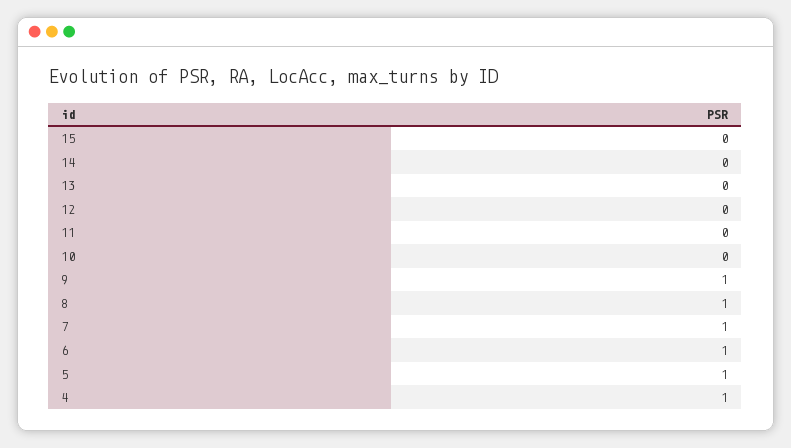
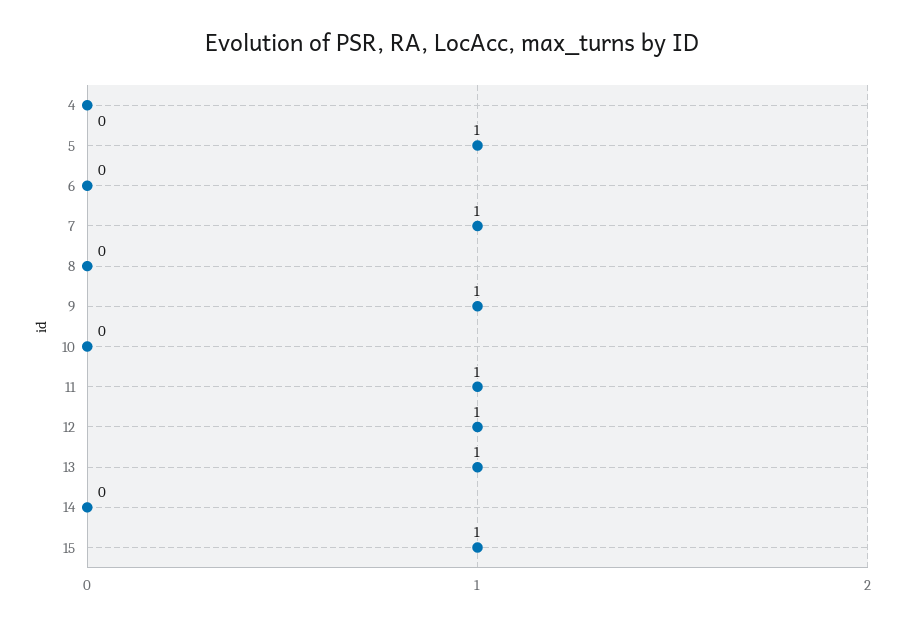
15: 0 -> 1
13: 0 -> 1
12: 0 -> 1
11: 0 -> 1
8: 1 -> 0
6: 1 -> 0
4: 1 -> 0

